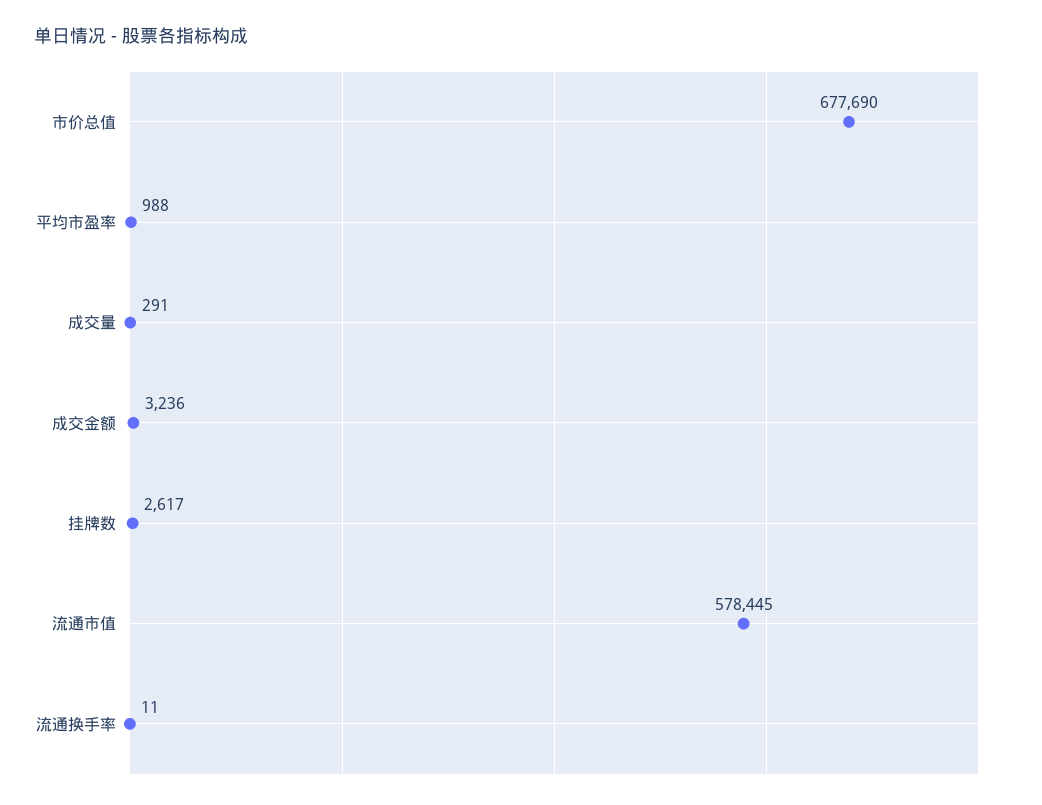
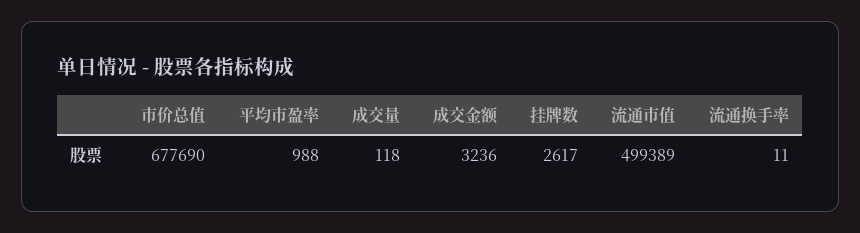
成交量: 291 -> 118
流通市值: 578445 -> 499389

